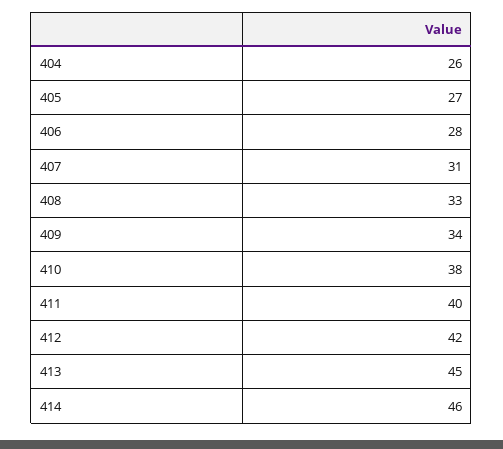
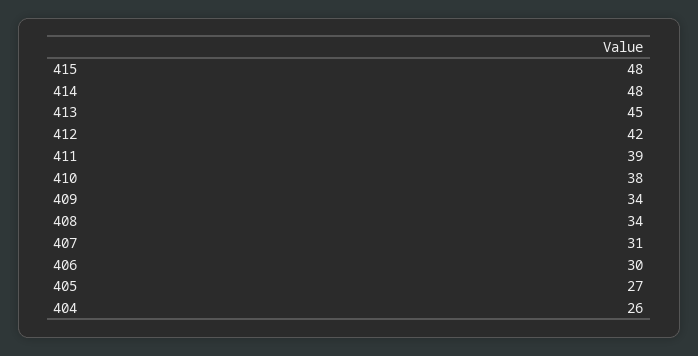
406: 28 -> 30
408: 33 -> 34
411: 40 -> 39
414: 46 -> 48
415: none -> 48

